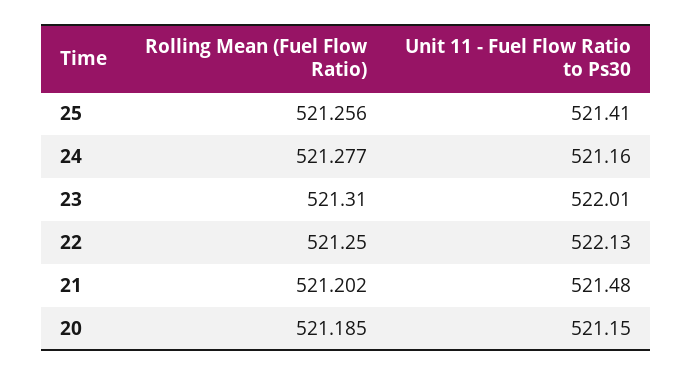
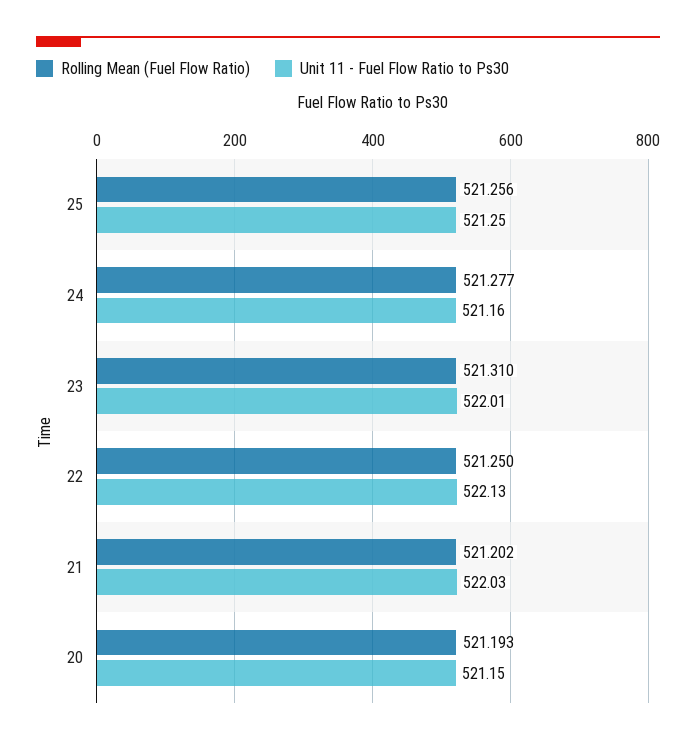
Unit 11 - Fuel Flow Ratio to Ps30, 25: 521.41 -> 521.25
Unit 11 - Fuel Flow Ratio to Ps30, 21: 521.48 -> 522.03
Rolling Mean (Fuel Flow Ratio), 20: 521.185 -> 521.193

